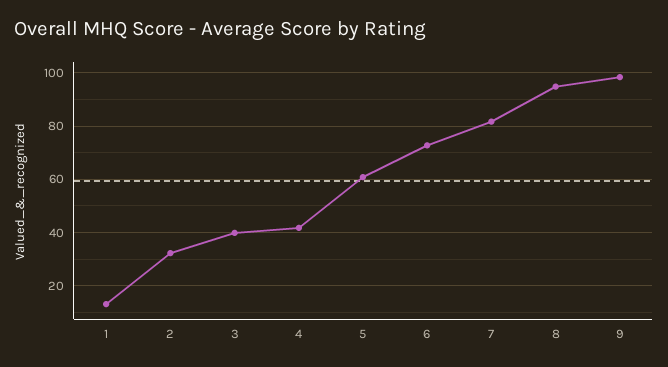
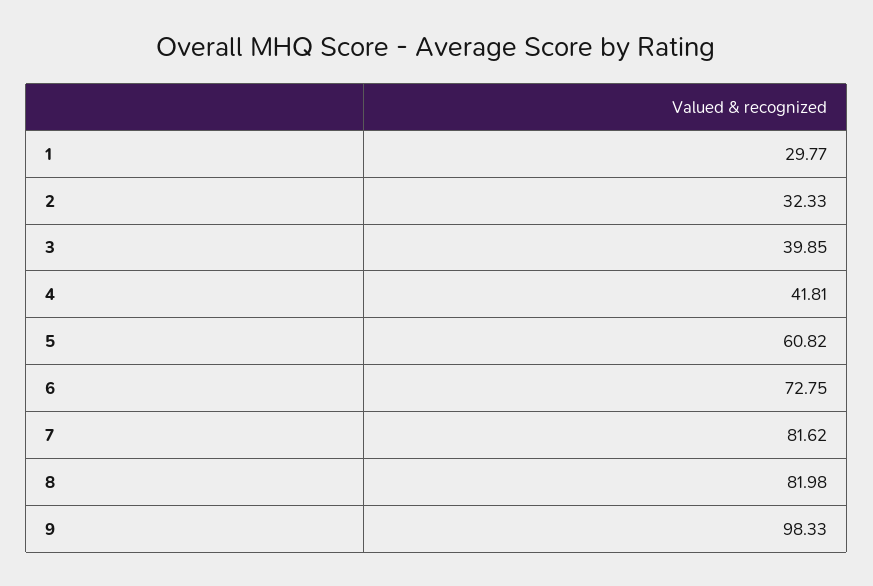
1: 12.5 -> 29.77
8: 95 -> 81.98

